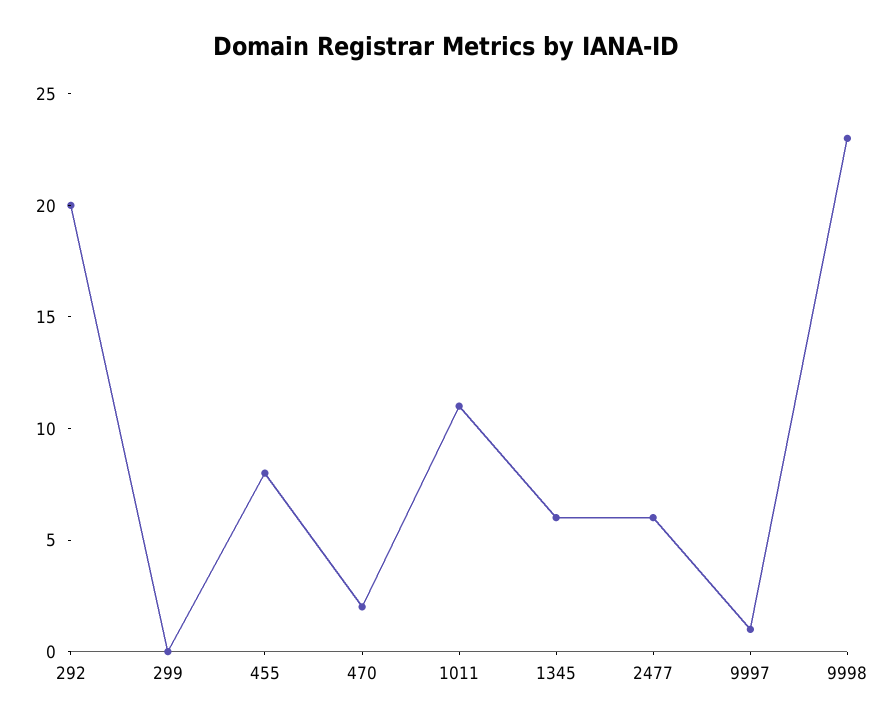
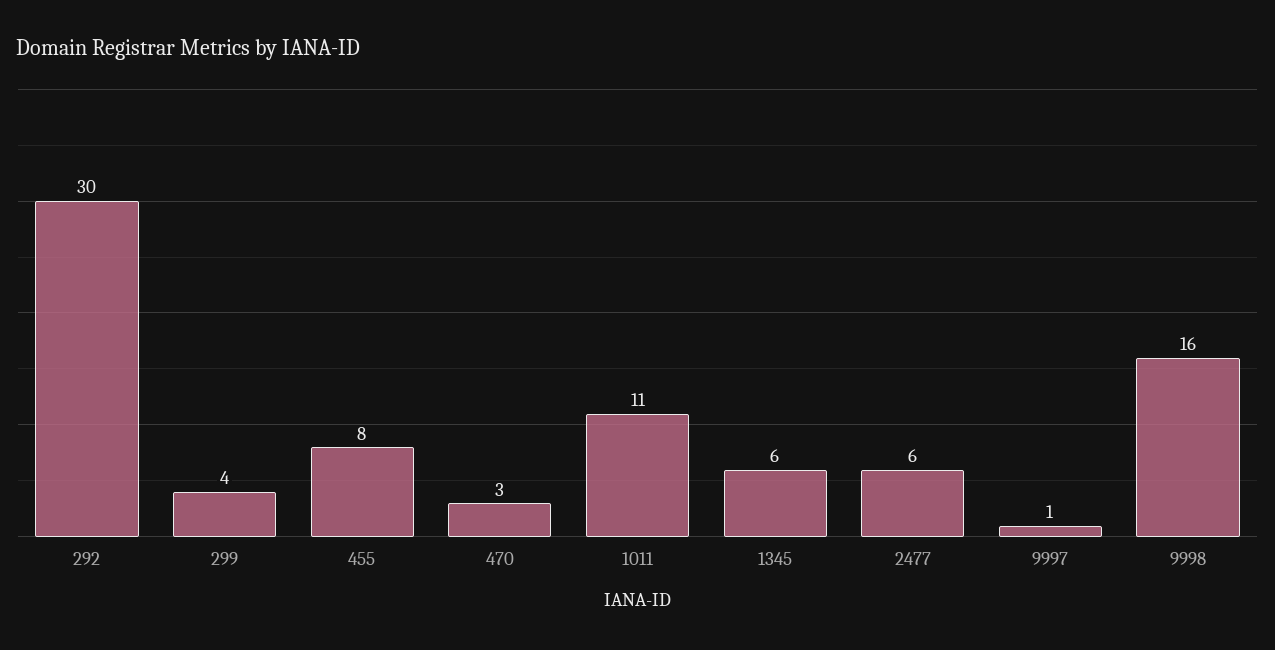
292: 20 -> 30
299: 0 -> 4
470: 2 -> 3
9998: 23 -> 16

